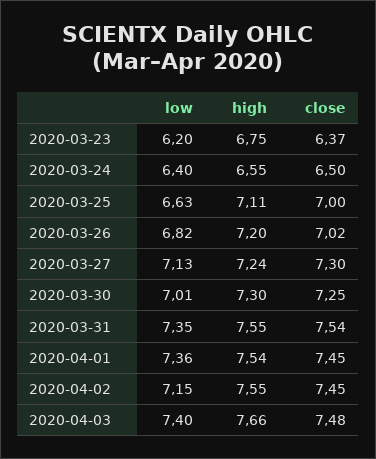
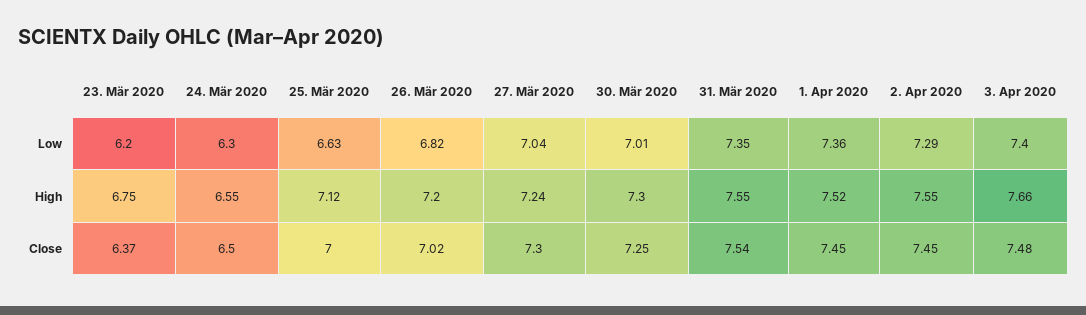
low, 2020-03-24: 6.4 -> 6.3
high, 2020-03-25: 7.11 -> 7.12
low, 2020-03-27: 7.13 -> 7.04
high, 2020-04-01: 7.54 -> 7.52
low, 2020-04-02: 7.15 -> 7.29

